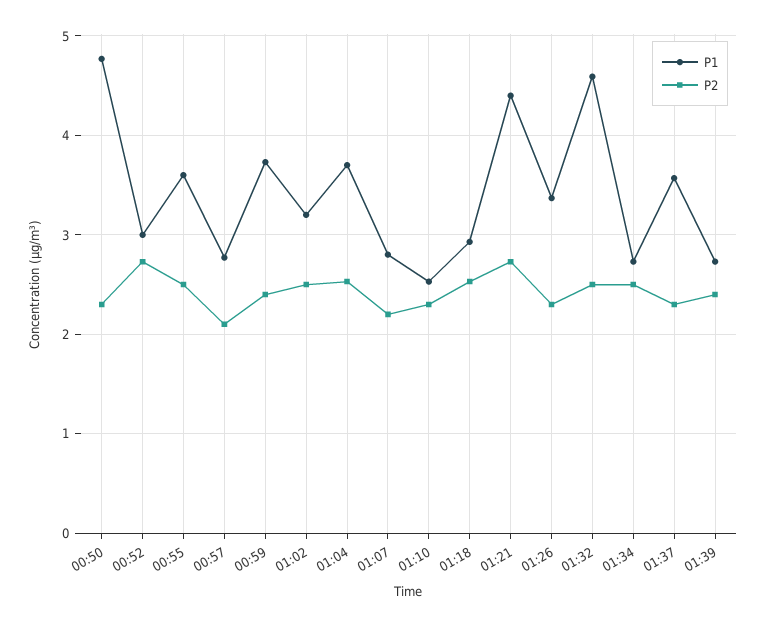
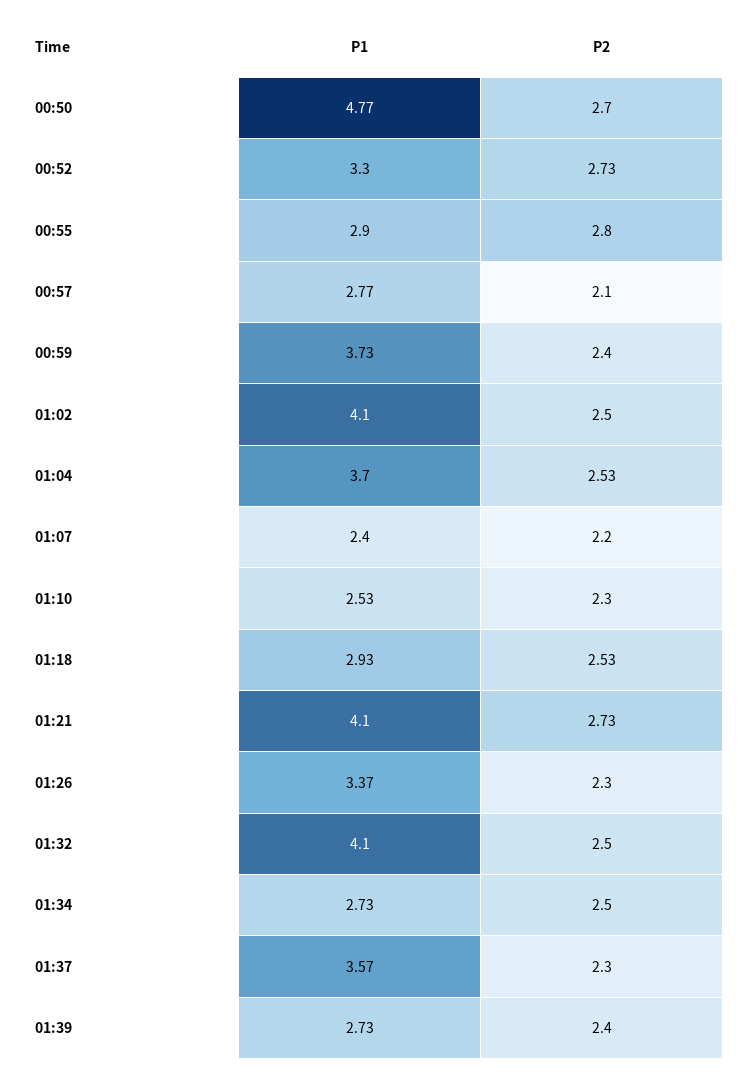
P2, 00:50: 2.3 -> 2.7
P1, 00:52: 3 -> 3.3
P1, 00:55: 3.6 -> 2.9
P2, 00:55: 2.5 -> 2.8
P1, 01:02: 3.2 -> 4.1
P1, 01:07: 2.8 -> 2.4
P1, 01:21: 4.4 -> 4.1
P1, 01:32: 4.6 -> 4.1

